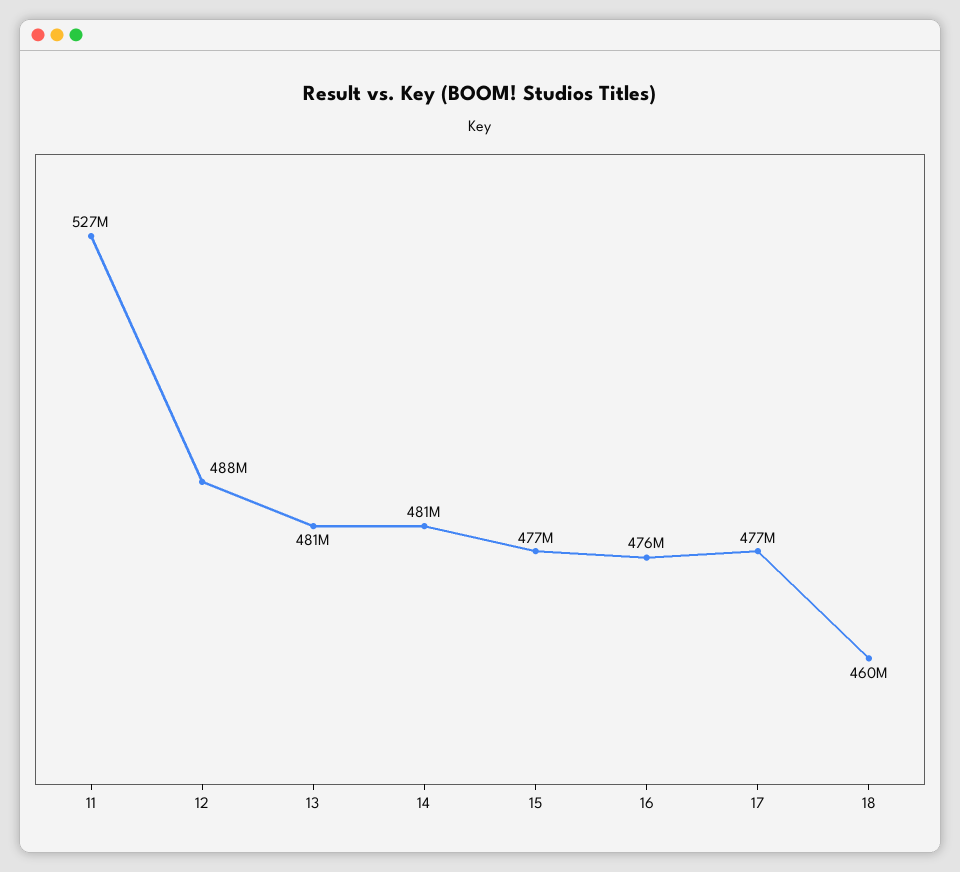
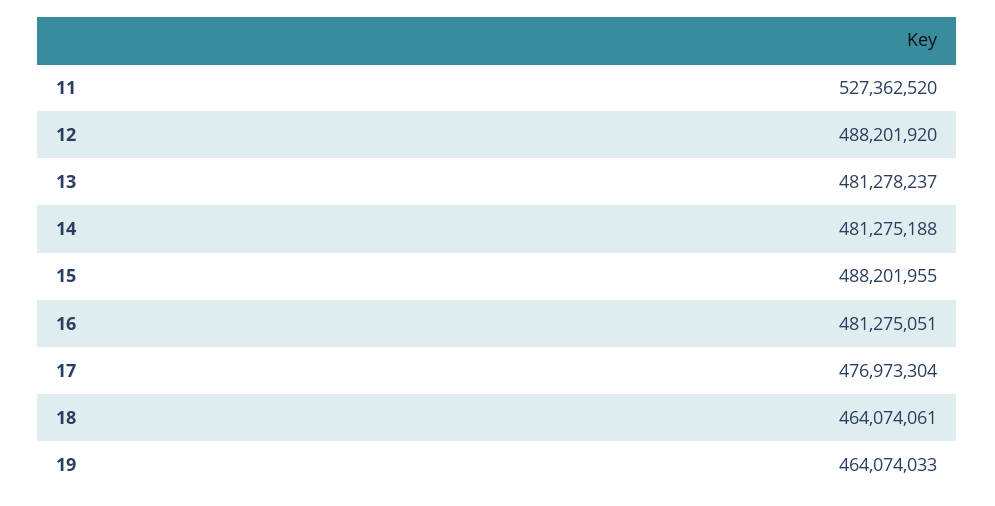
15: 477000000 -> 488201955
16: 476000000 -> 481275051
18: 460000000 -> 464074061
19: none -> 464074033

